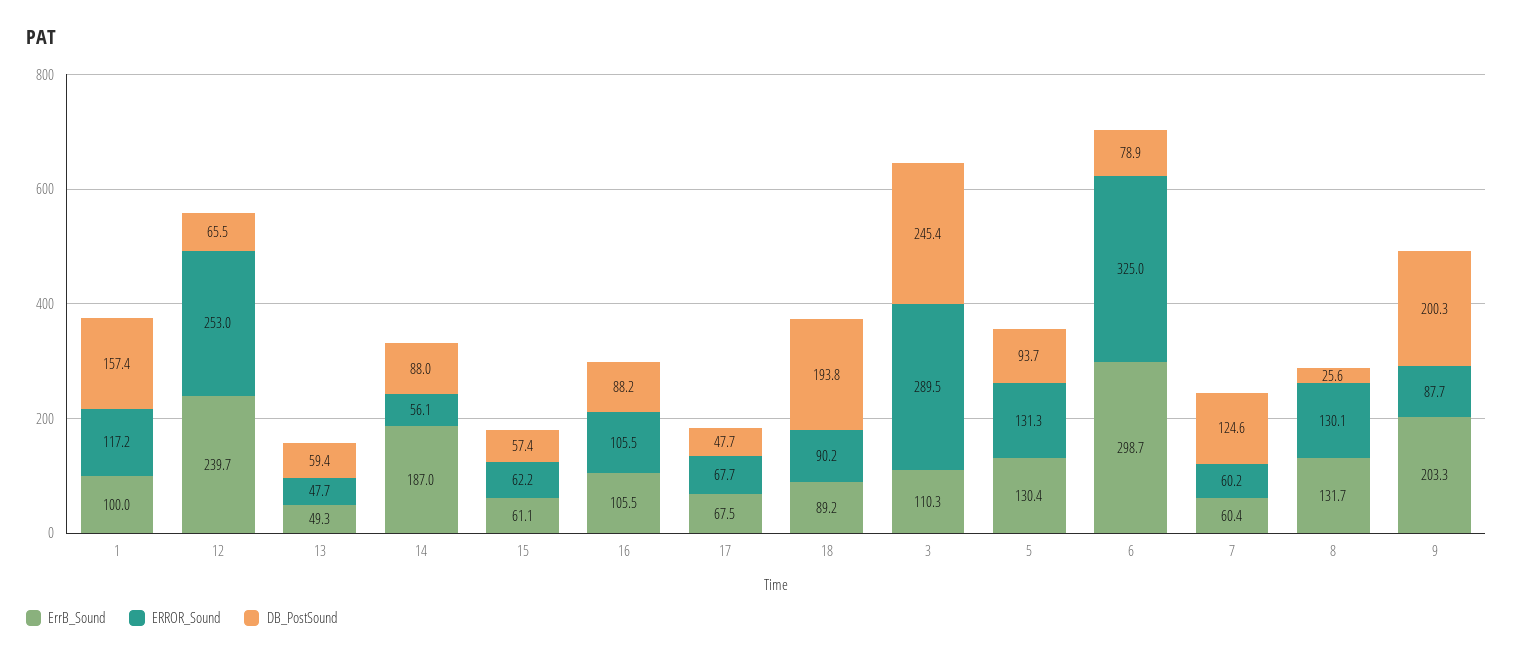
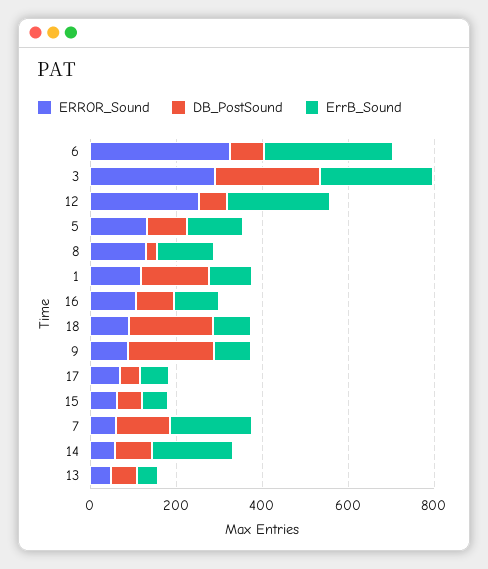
ErrB_Sound, 3: 110.3 -> 250
ErrB_Sound, 7: 60.4 -> 200
ErrB_Sound, 9: 203.3 -> 100

